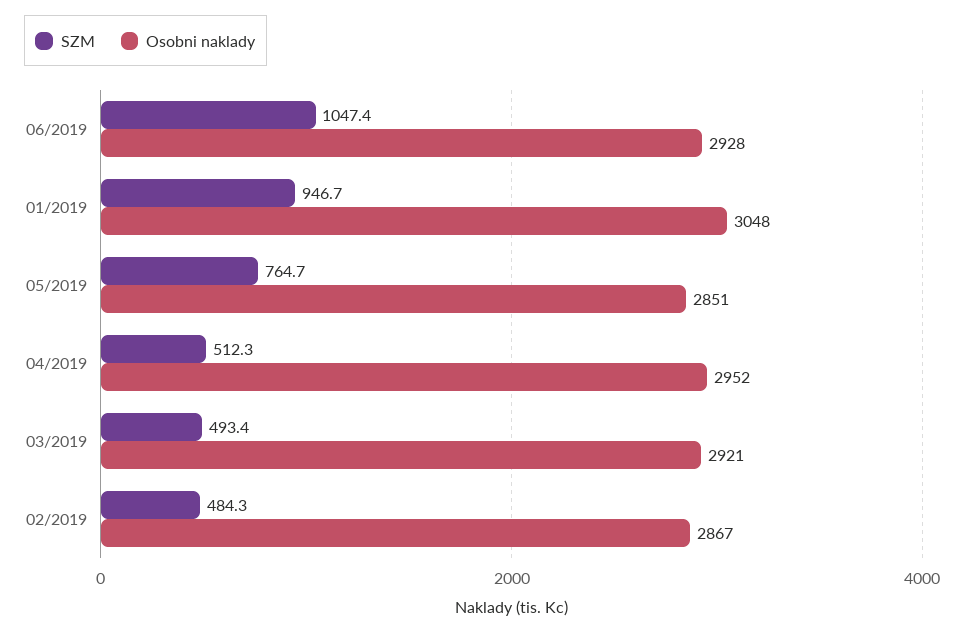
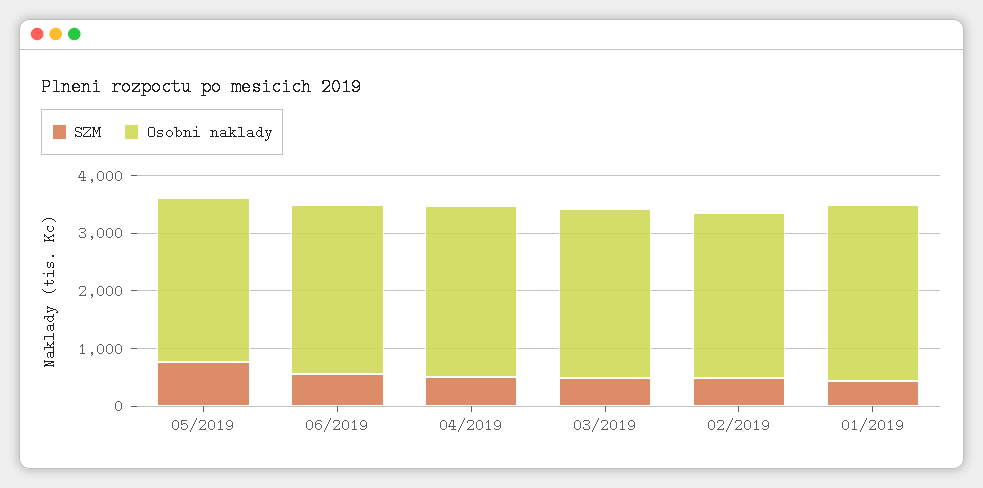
SZM, 06/2019: 1047.4 -> 600
SZM, 01/2019: 946.7 -> 400

